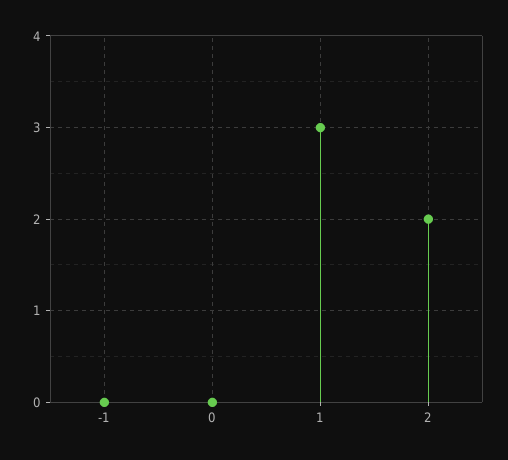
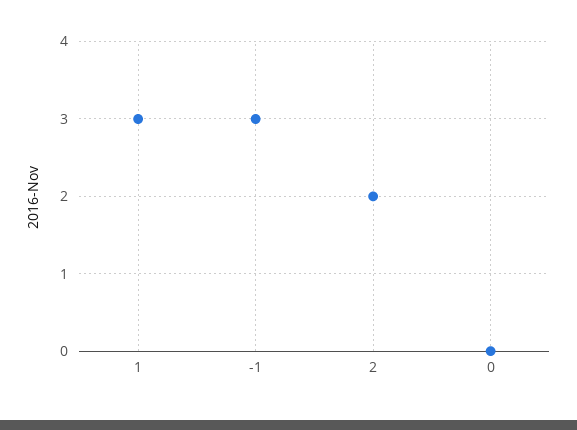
-1: 0 -> 3

